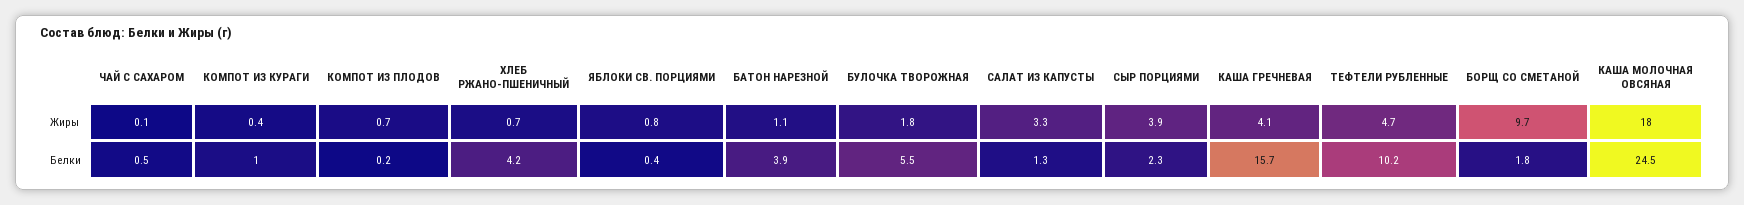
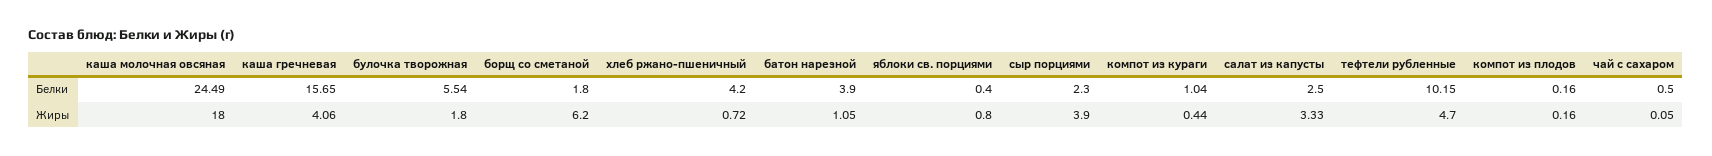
КОМПОТ ИЗ ПЛОДОВ, Жиры: 0.7 -> 0.16
БОРЩ СО СМЕТАНОЙ, Жиры: 9.7 -> 6.2
САЛАТ ИЗ КАПУСТЫ, Белки: 1.3 -> 2.5

